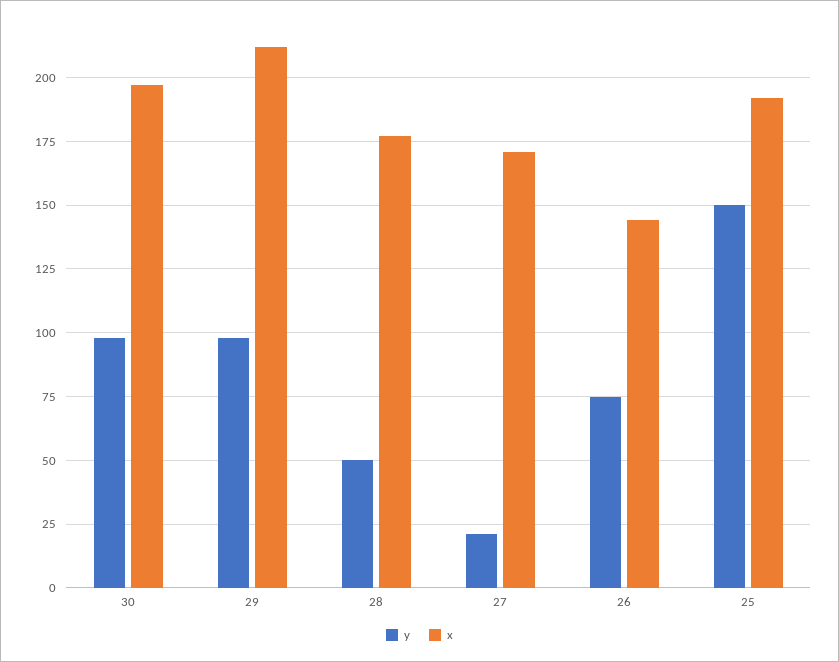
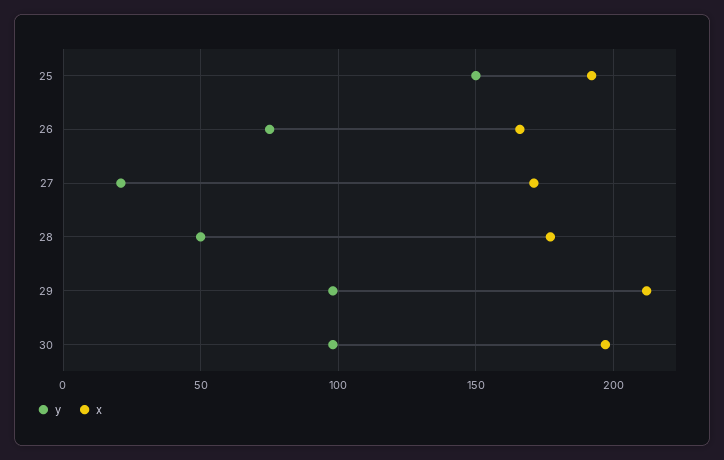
x, 26: 145 -> 165

